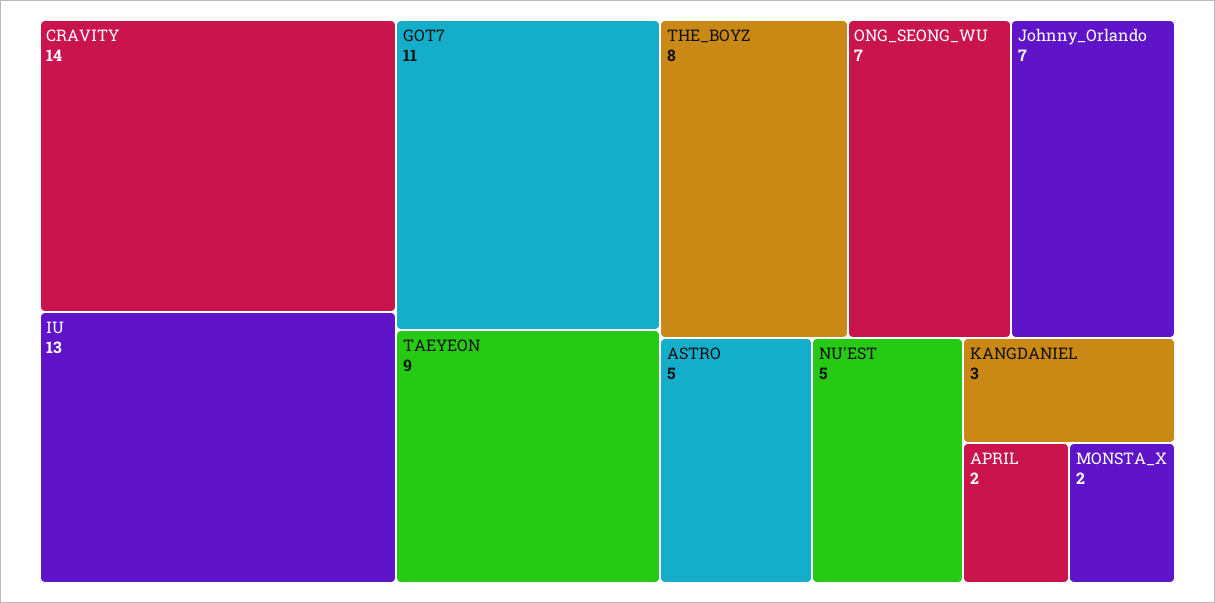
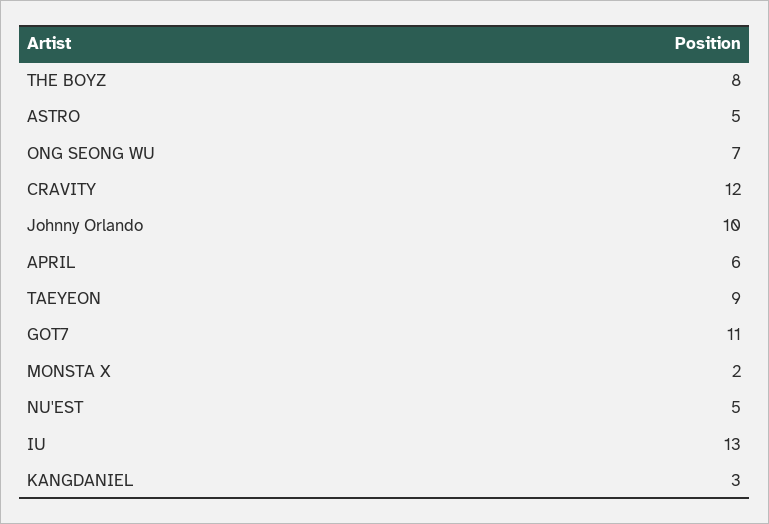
CRAVITY: 14 -> 12
Johnny_Orlando: 7 -> 10
APRIL: 2 -> 6

